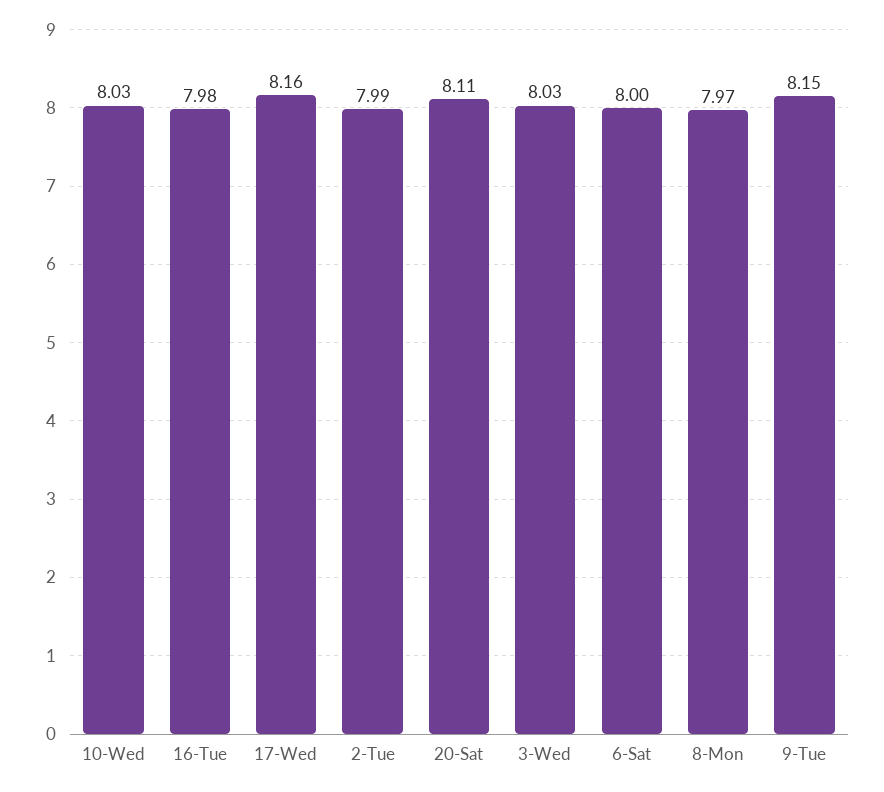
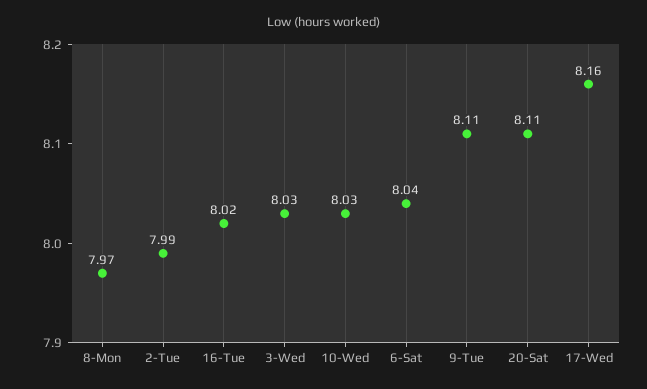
16-Tue: 7.98 -> 8.02
6-Sat: 8 -> 8.04
9-Tue: 8.15 -> 8.11

